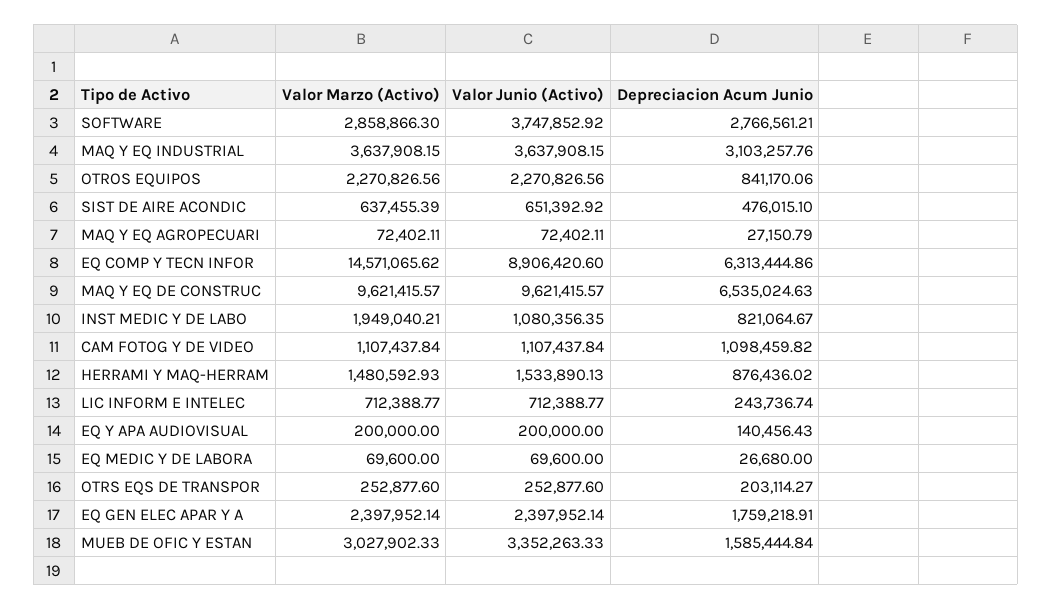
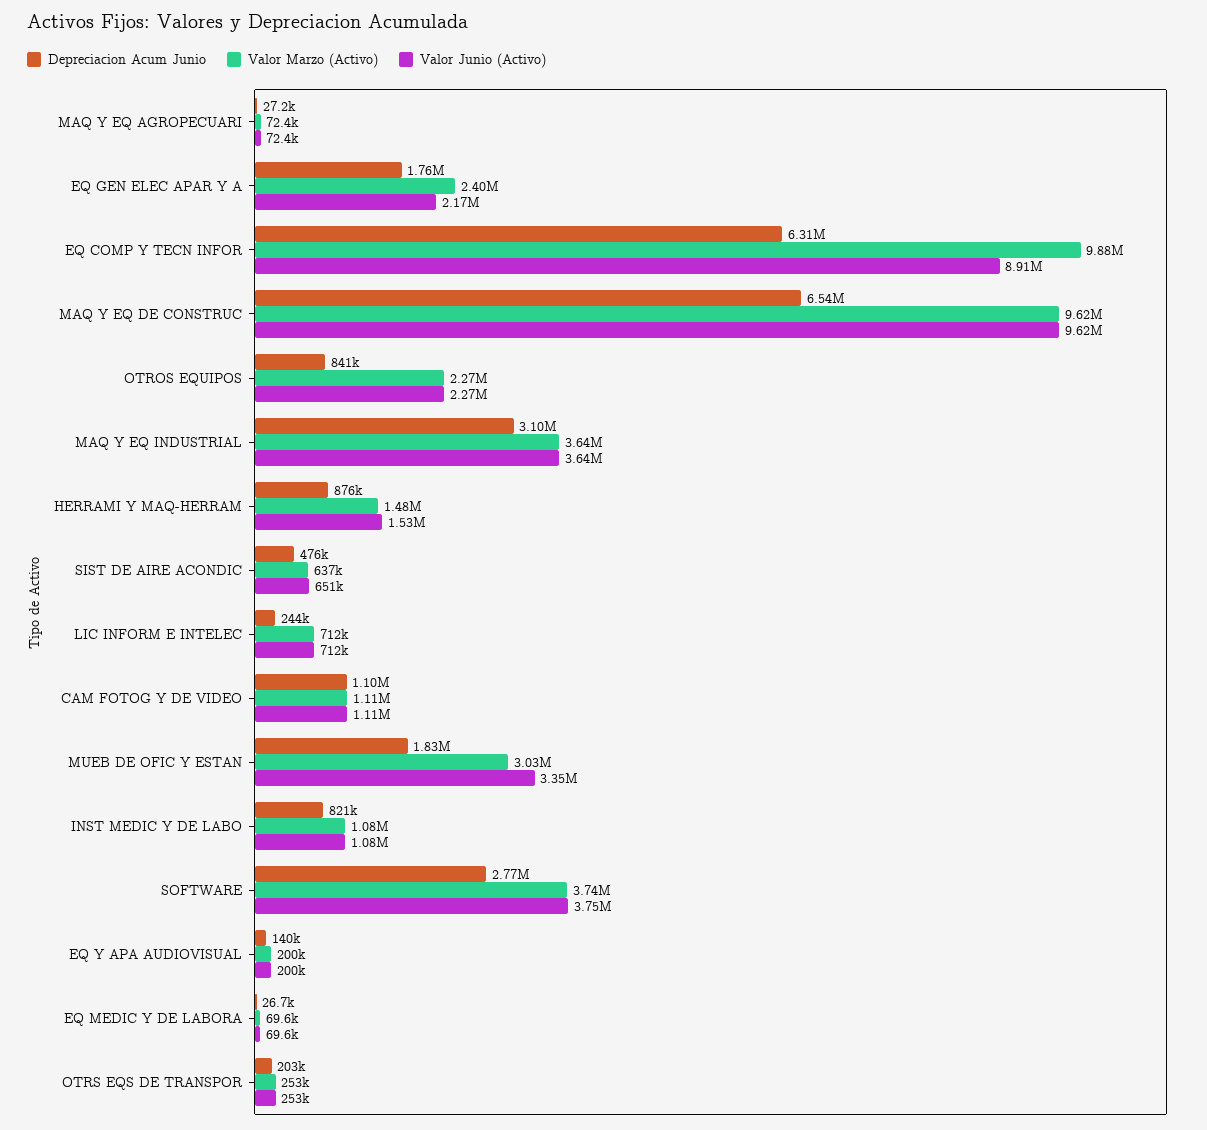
Valor Marzo (Activo), SOFTWARE: 2858866.3 -> 3740000
Valor Marzo (Activo), EQ COMP Y TECN INFOR: 14571065.62 -> 9880000
Valor Marzo (Activo), INST MEDIC Y DE LABO: 1949040.21 -> 1080000
Valor Junio (Activo), EQ GEN ELEC APAR Y A: 2397952.14 -> 2170000
Depreciacion Acum Junio, MUEB DE OFIC Y ESTAN: 1585444.84 -> 1830000

